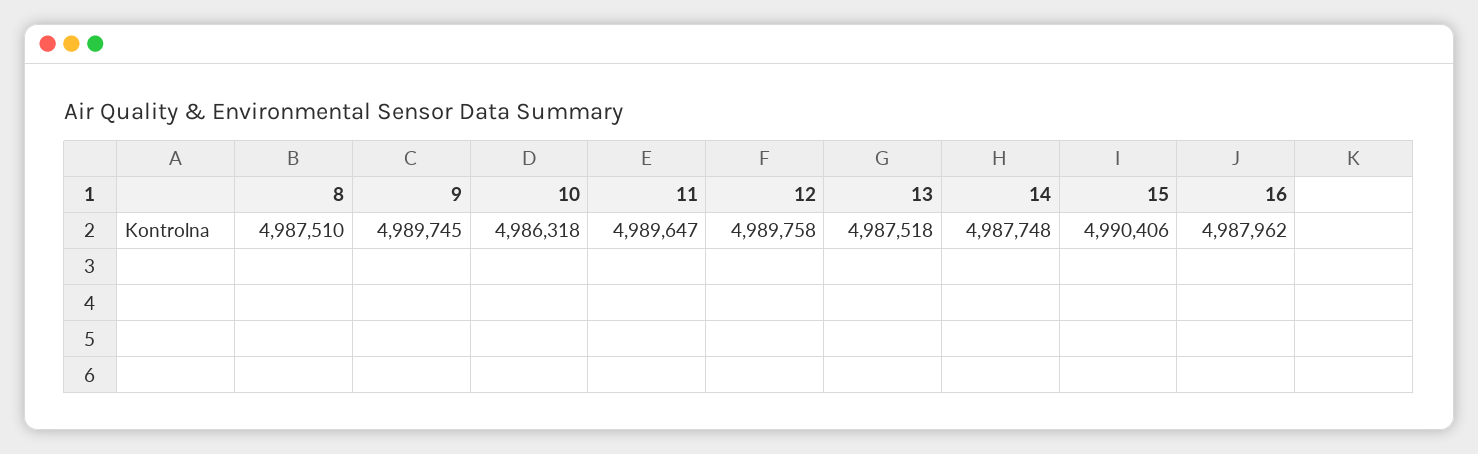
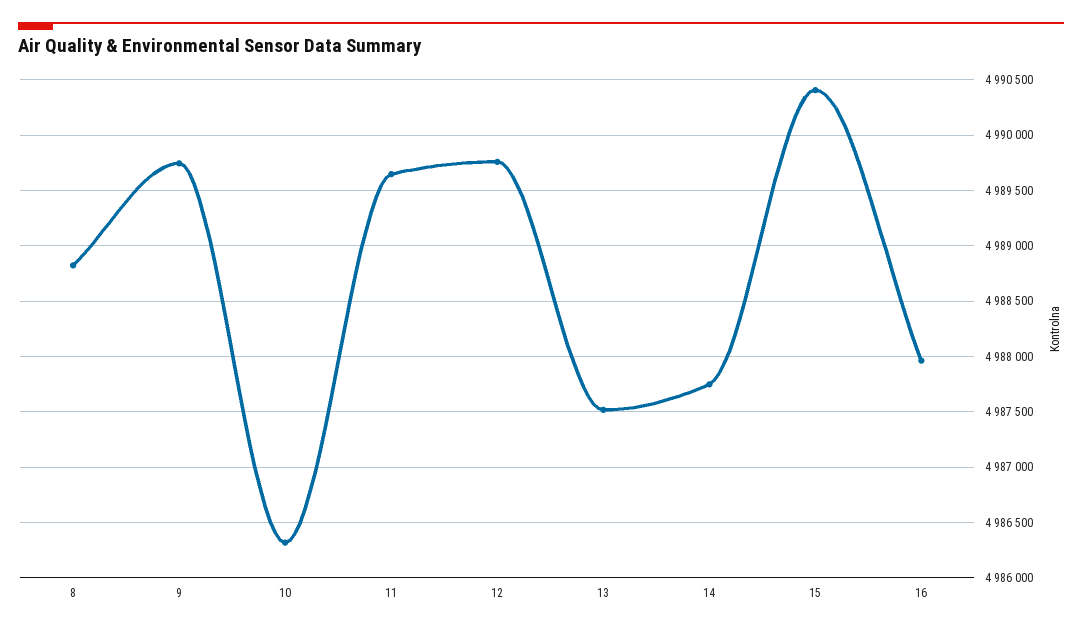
8: 4987510 -> 4988800

